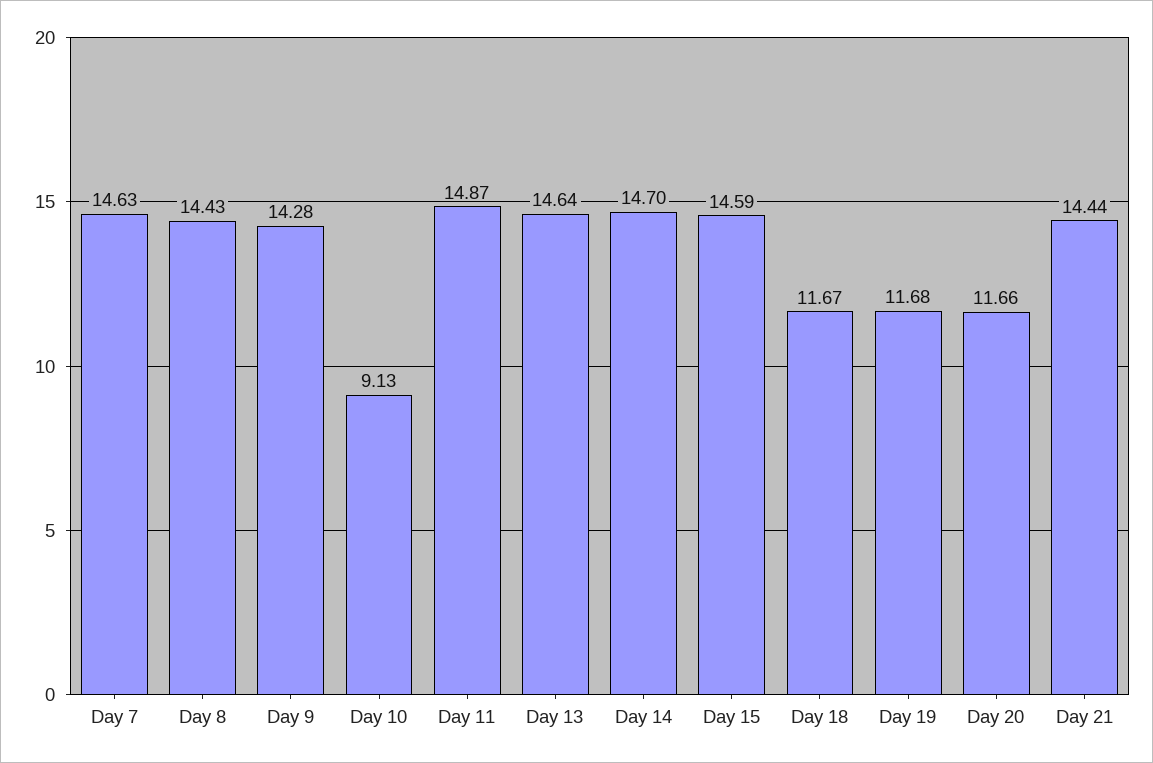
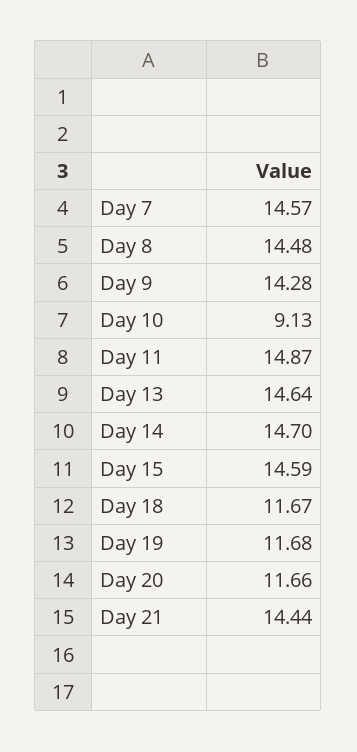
Day 7: 14.63 -> 14.57
Day 8: 14.43 -> 14.48

